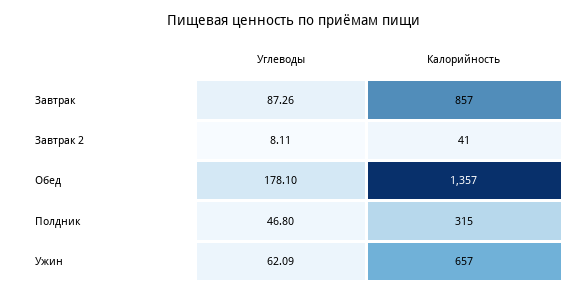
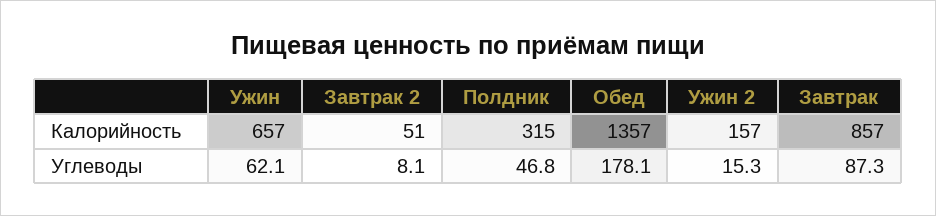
Калорийность, Завтрак 2: 41 -> 51
Калорийность, Ужин 2: none -> 157
Углеводы, Ужин 2: none -> 15.3

